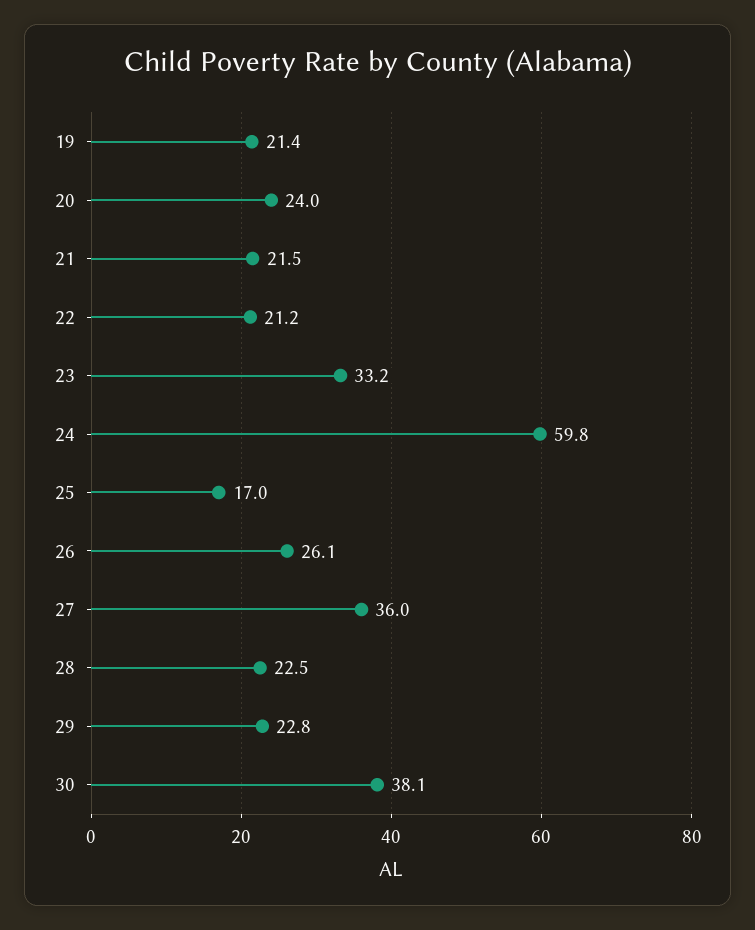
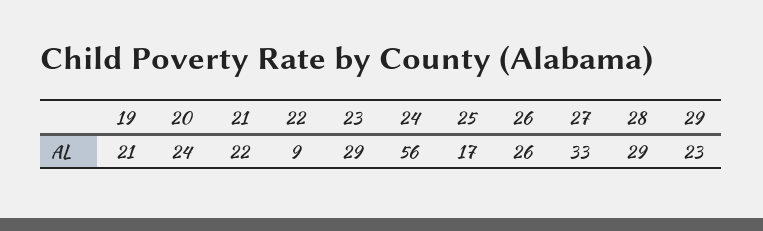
22: 21.2 -> 9
23: 33.2 -> 29
24: 59.8 -> 56
27: 36 -> 33
28: 22.5 -> 29
30: 38.1 -> none

